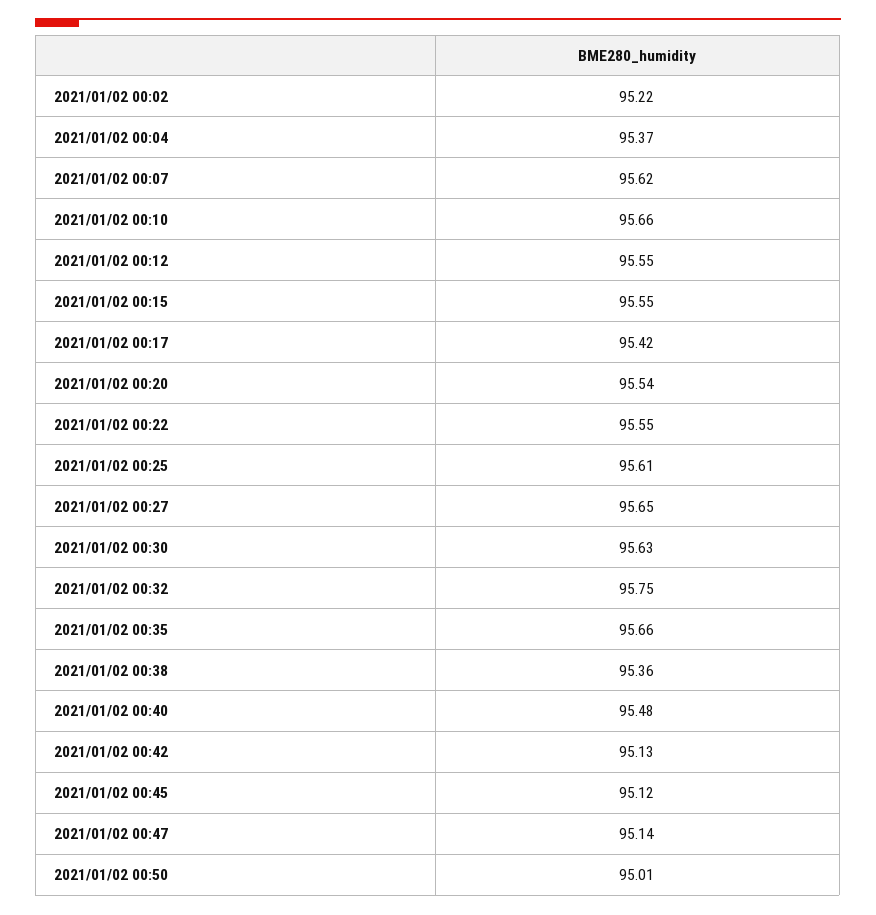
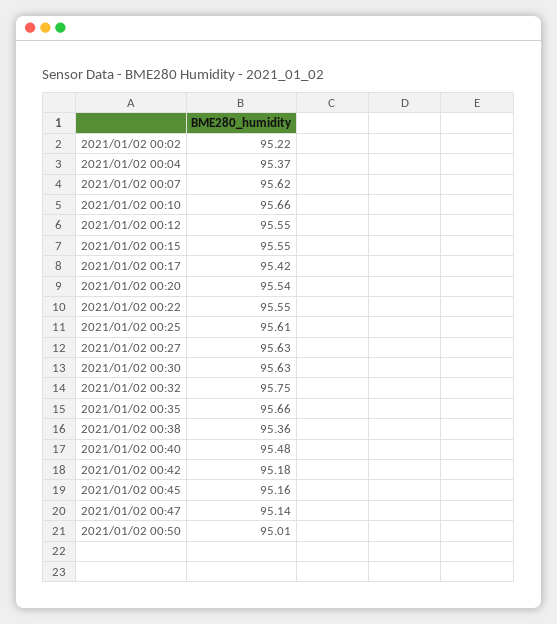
2021/01/02 00:27: 95.65 -> 95.63
2021/01/02 00:42: 95.13 -> 95.18
2021/01/02 00:45: 95.12 -> 95.16

